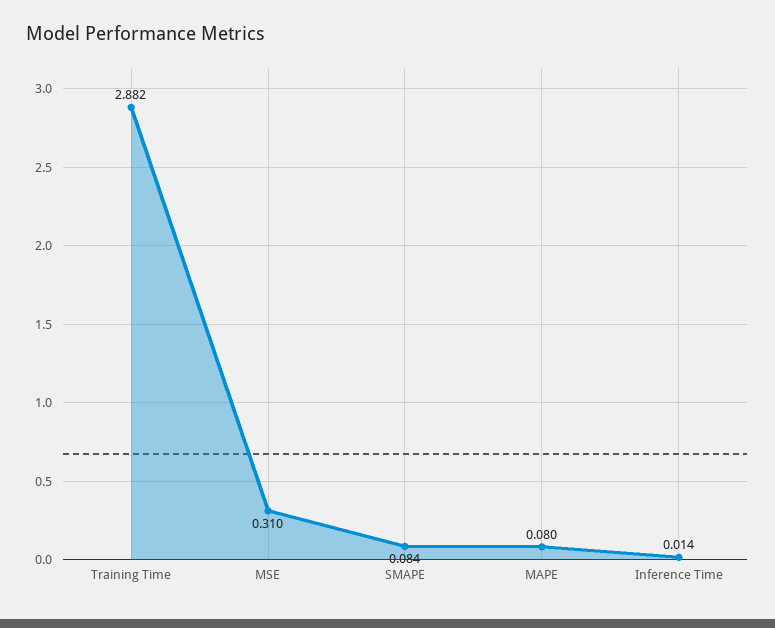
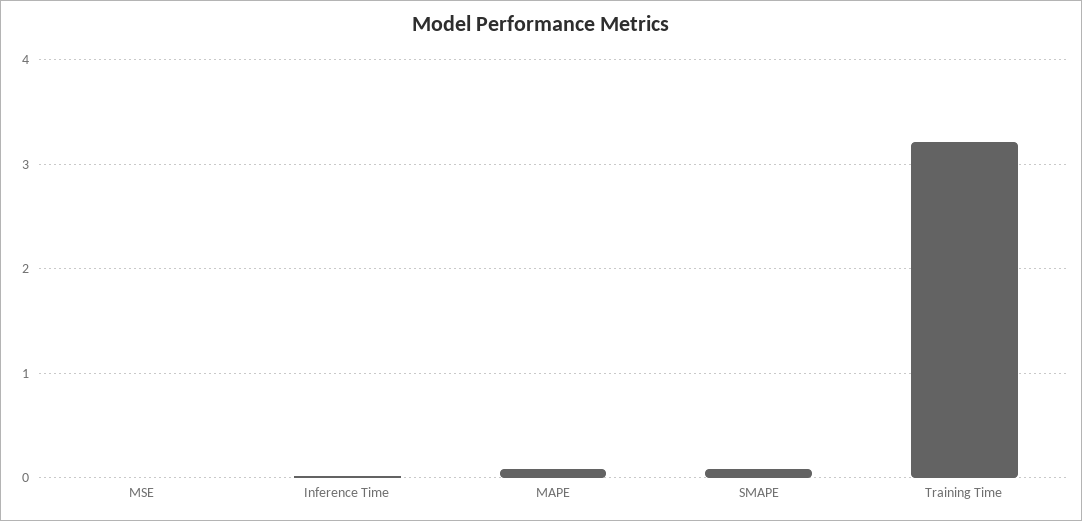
Training Time: 2.882 -> 3.2
MSE: 0.31 -> 0

